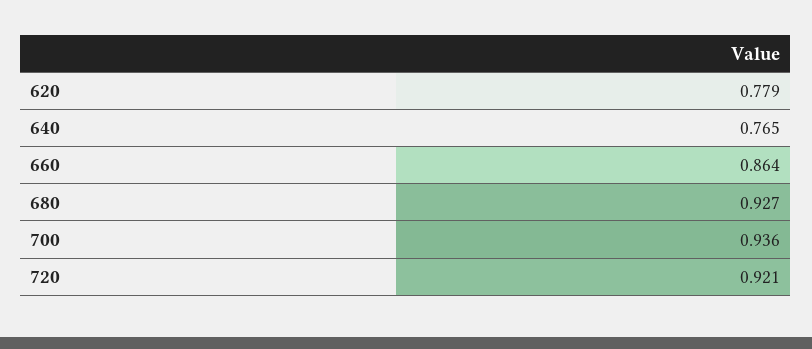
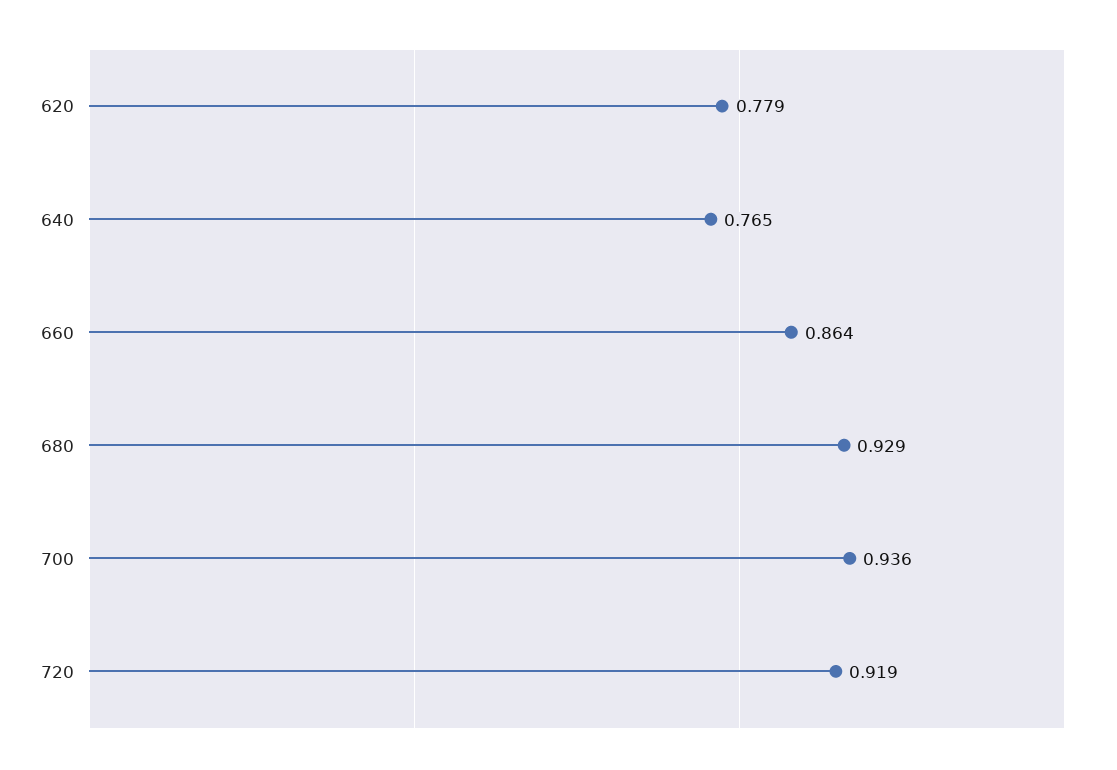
680: 0.927 -> 0.929
720: 0.921 -> 0.919

